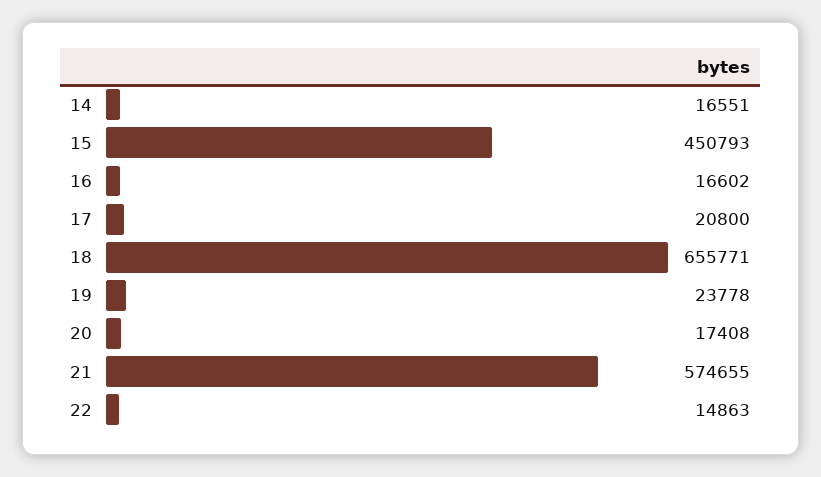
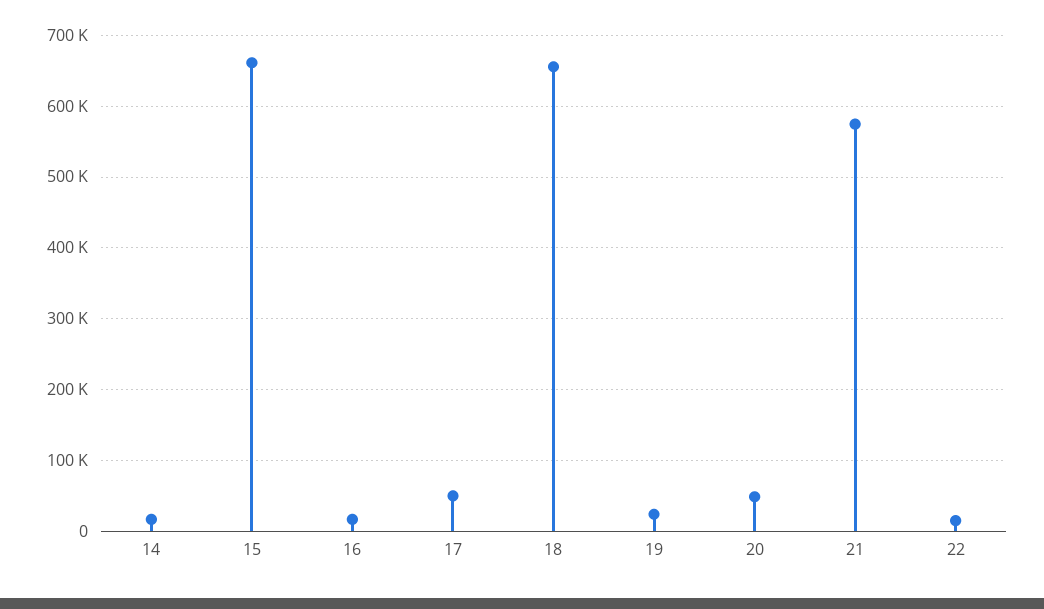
15: 450793 -> 660000
17: 20800 -> 50000
20: 17408 -> 50000

